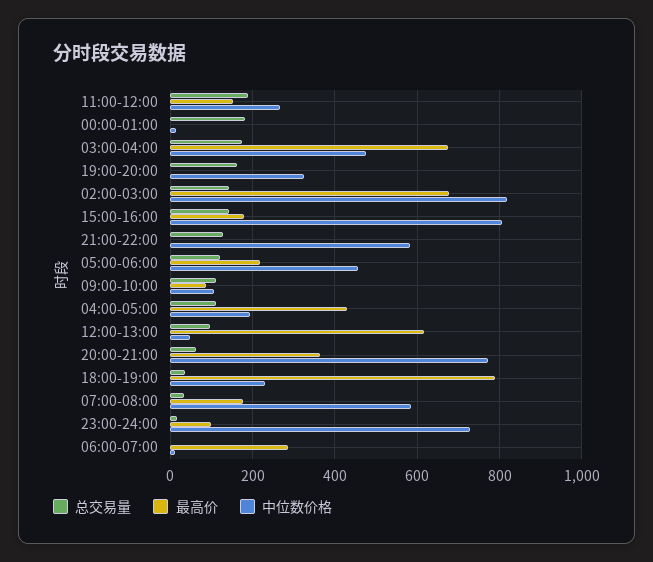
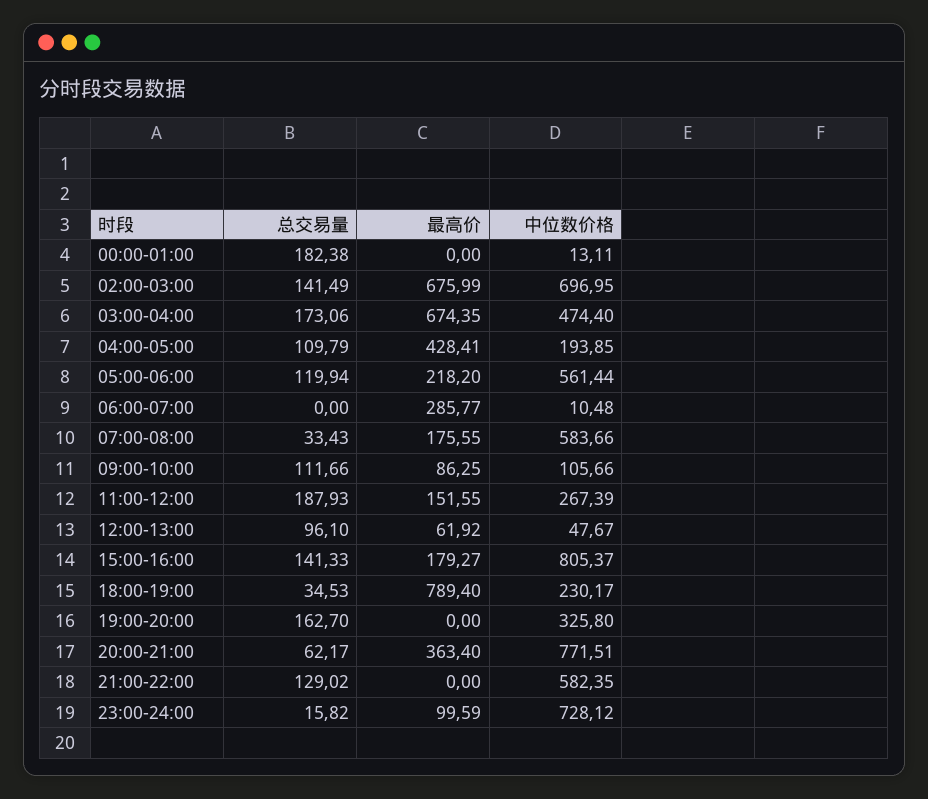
中位数价格, 02:00-03:00: 820 -> 696.95
中位数价格, 05:00-06:00: 460 -> 561.44
最高价, 12:00-13:00: 620 -> 61.92

